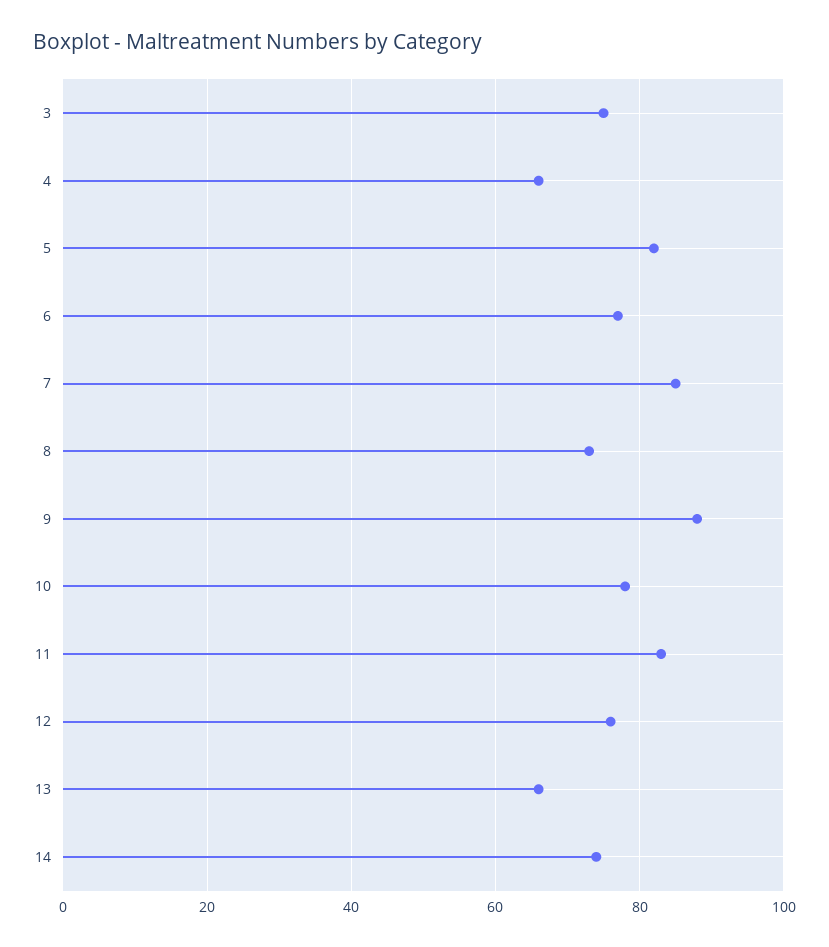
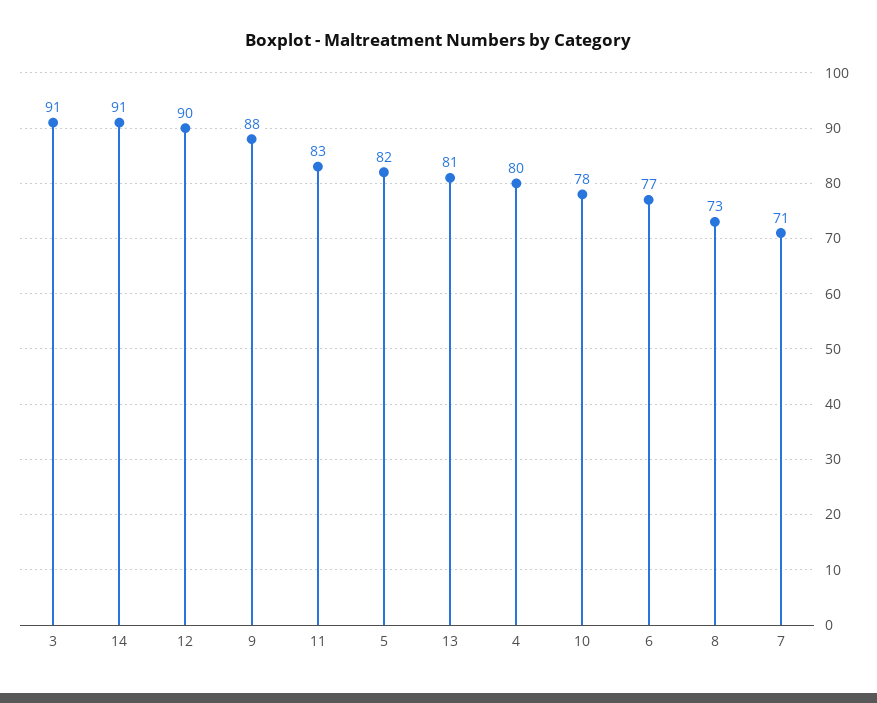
3: 75 -> 91
4: 65 -> 80
7: 85 -> 71
12: 75 -> 90
13: 65 -> 81
14: 75 -> 91

